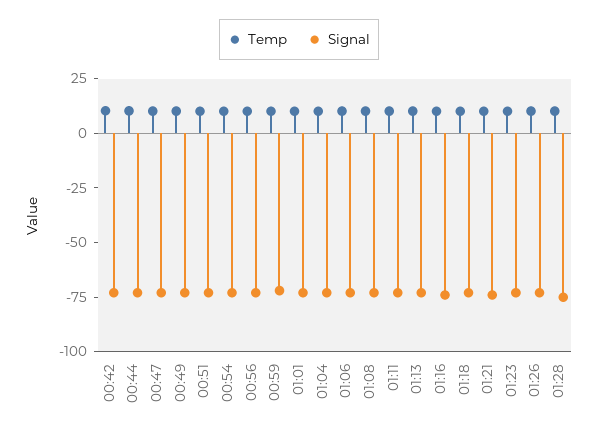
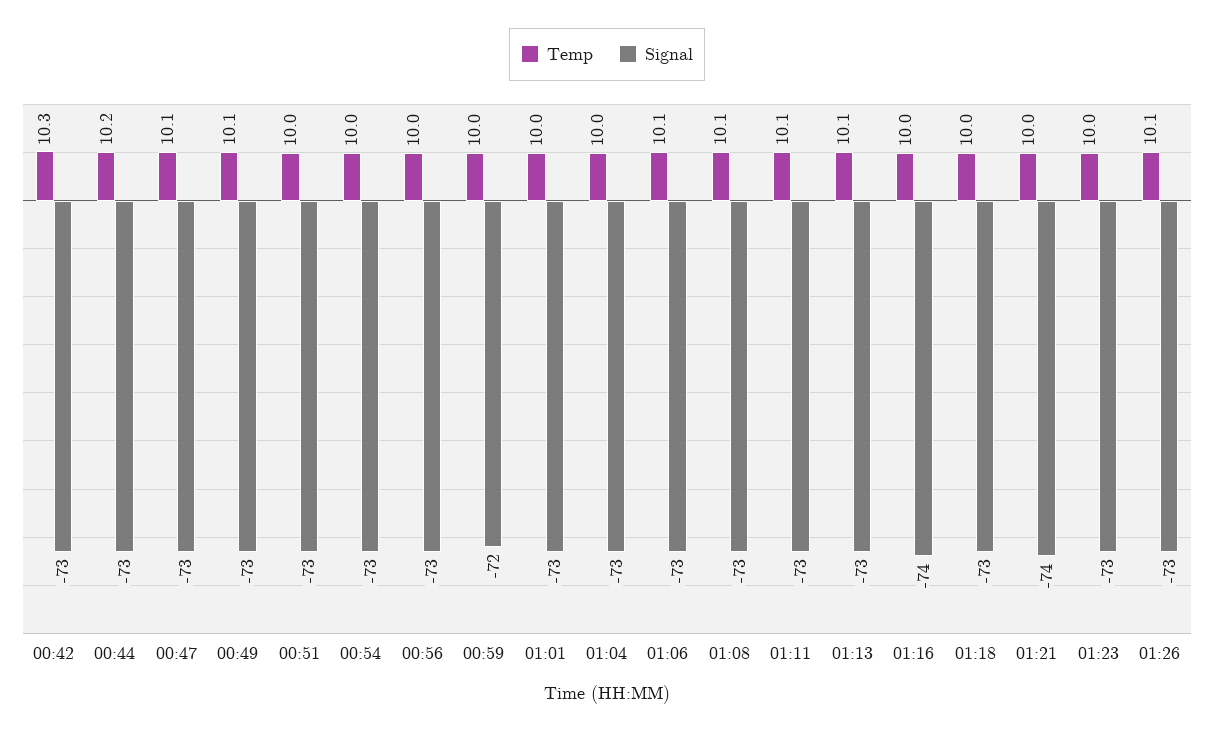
Temp, 01:28: 10 -> none
Signal, 01:28: -75 -> none

